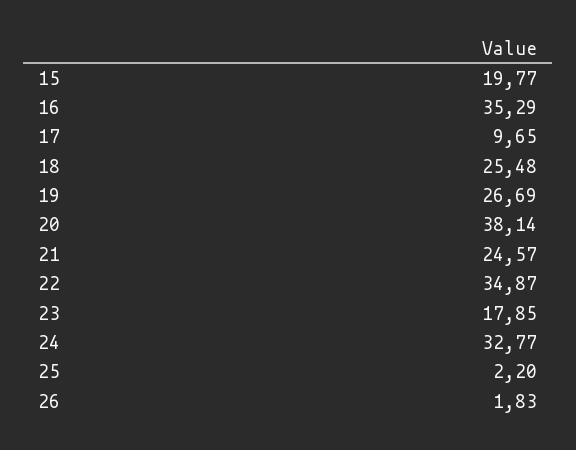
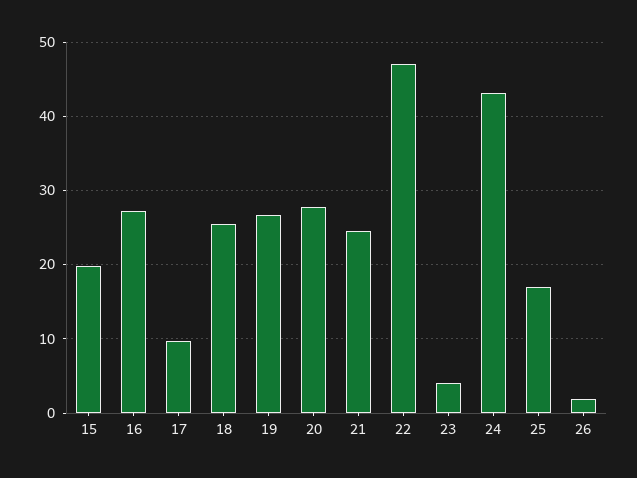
16: 35.29 -> 27
20: 38.14 -> 28
22: 34.87 -> 47
23: 17.85 -> 4
24: 32.77 -> 43
25: 2.2 -> 17

